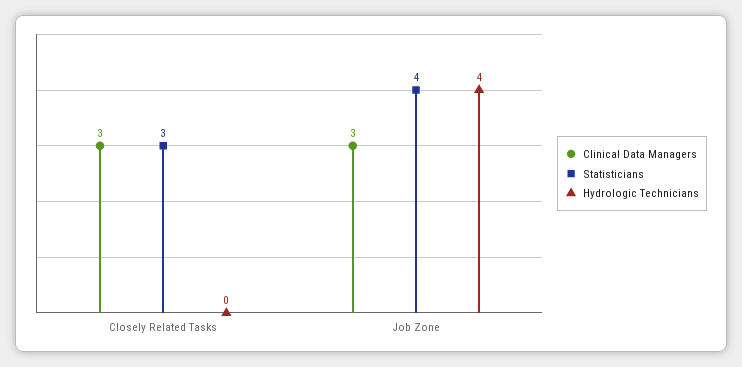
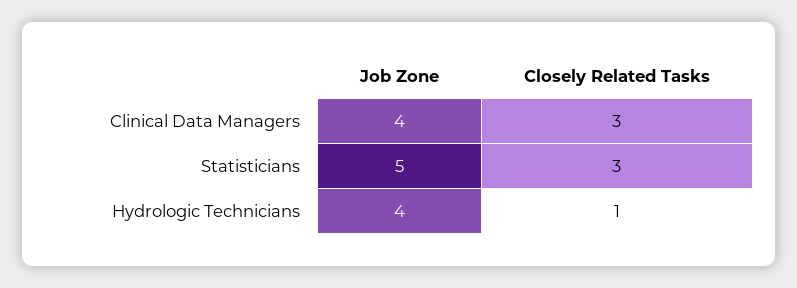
Hydrologic Technicians, Closely Related Tasks: 0 -> 1
Clinical Data Managers, Job Zone: 3 -> 4
Statisticians, Job Zone: 4 -> 5

